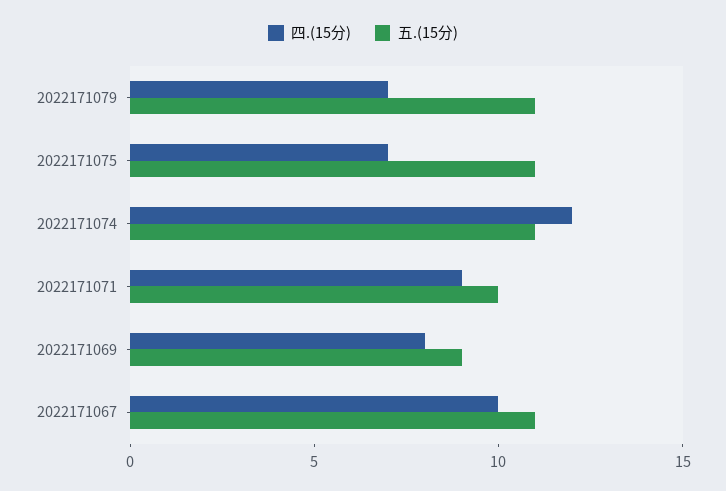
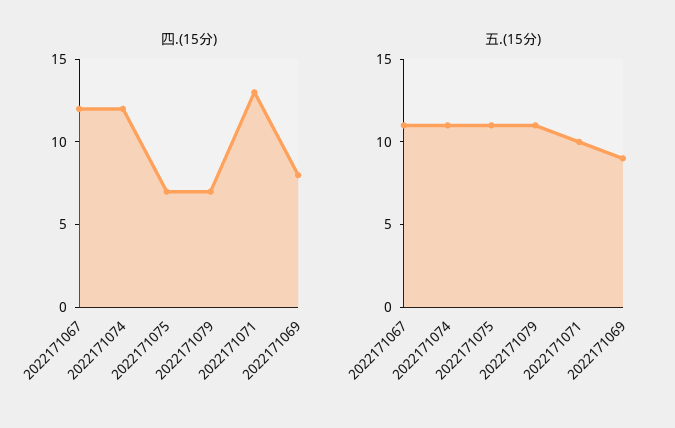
四.(15分), 2022171071: 9 -> 13
四.(15分), 2022171067: 10 -> 12

